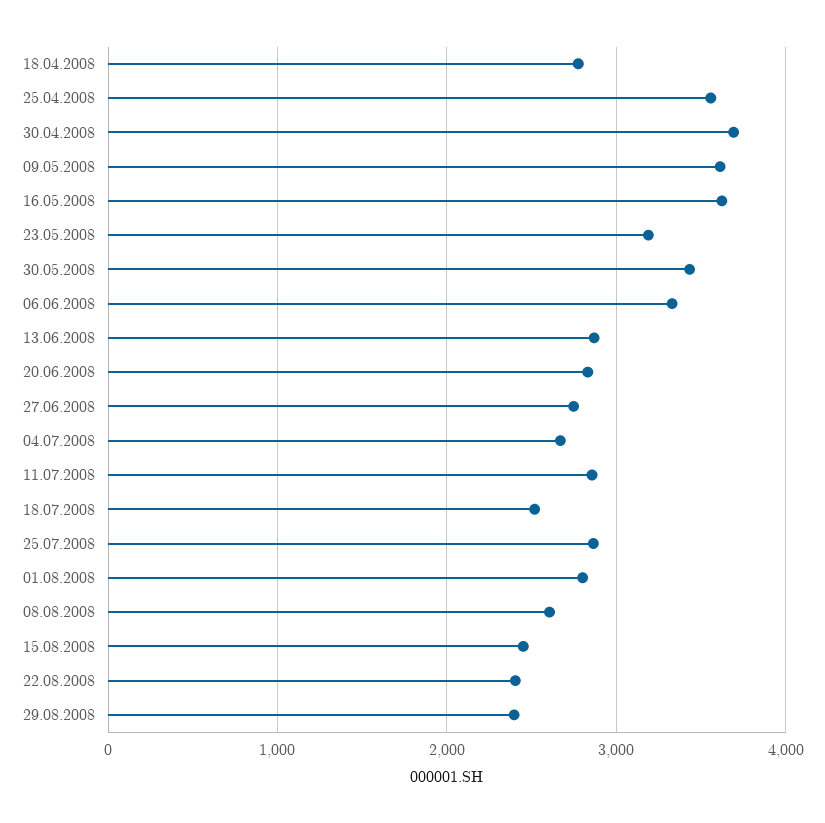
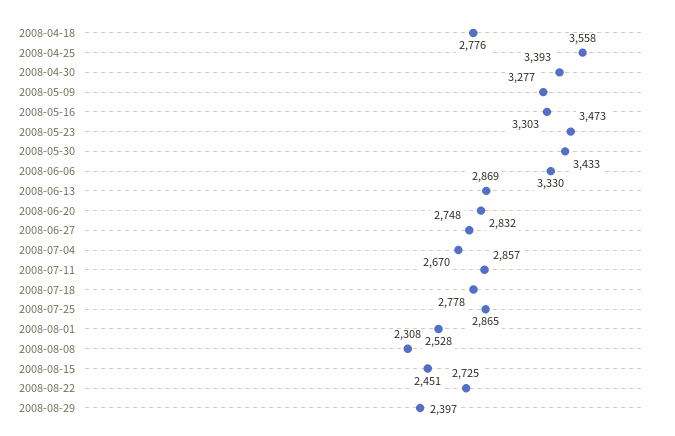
30.04.2008: 3700 -> 3393
09.05.2008: 3600 -> 3277
16.05.2008: 3600 -> 3303
23.05.2008: 3200 -> 3473
18.07.2008: 2500 -> 2778
01.08.2008: 2800 -> 2528
08.08.2008: 2600 -> 2308
22.08.2008: 2400 -> 2725

